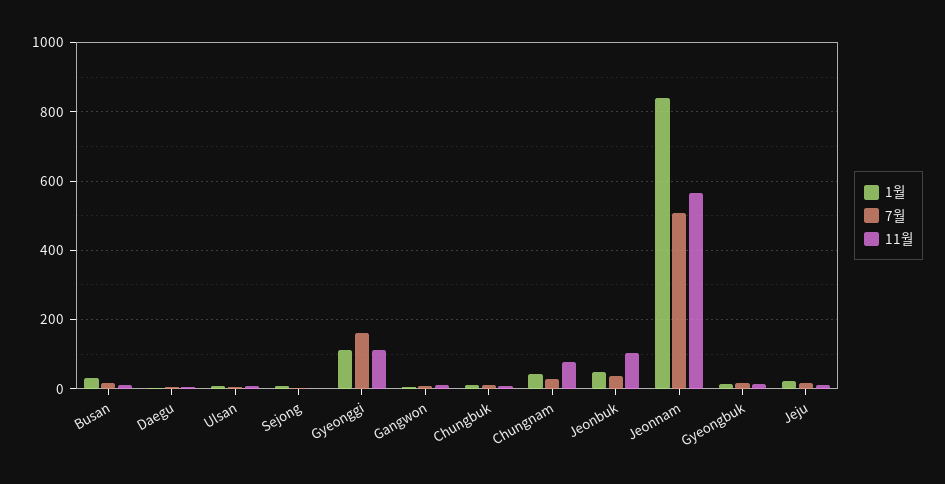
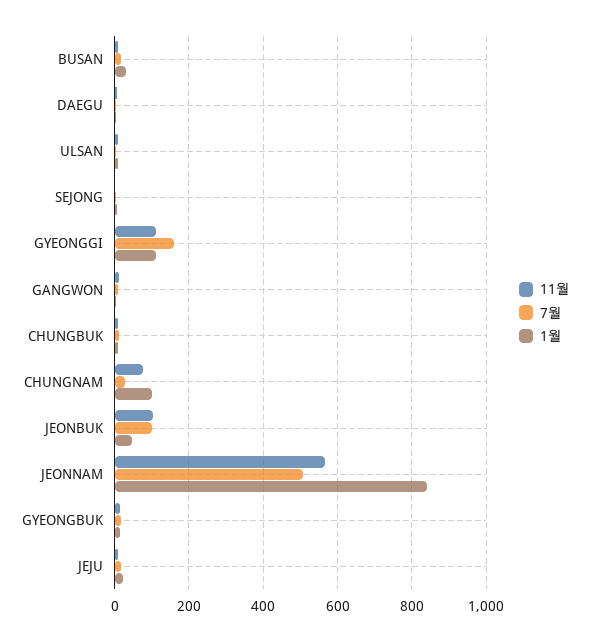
1월, Chungnam: 40 -> 100
7월, Jeonbuk: 40 -> 100

